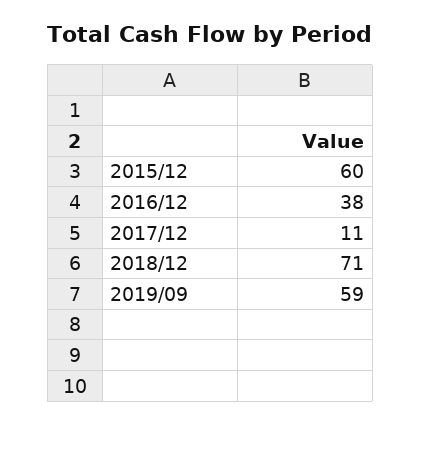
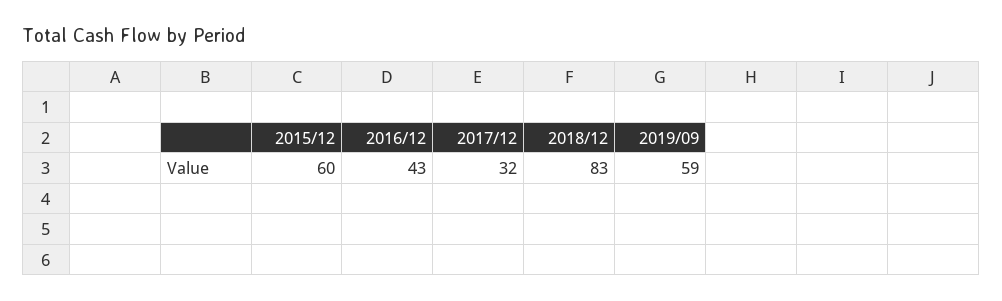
2016/12: 38 -> 43
2017/12: 11 -> 32
2018/12: 71 -> 83

